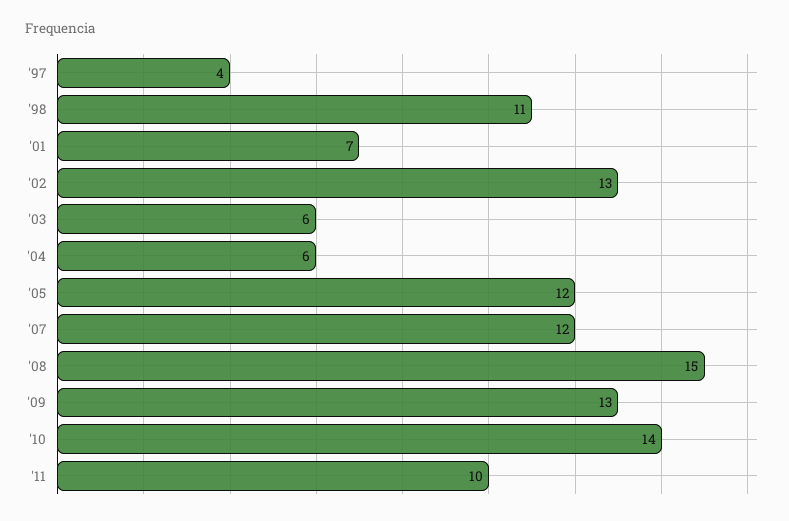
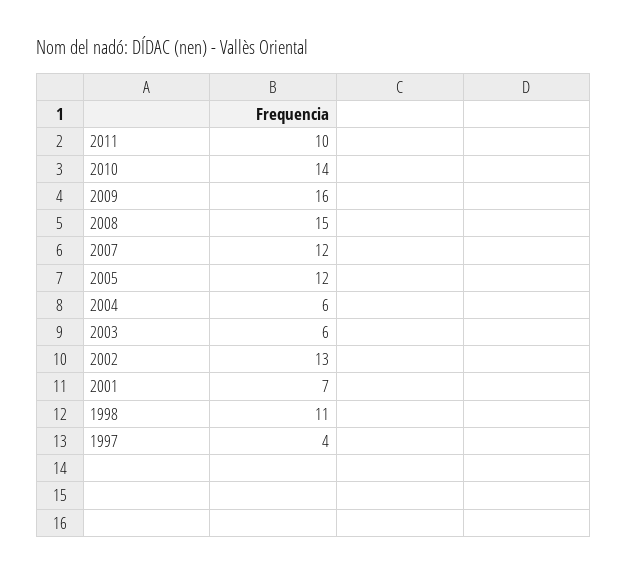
'09: 13 -> 16

